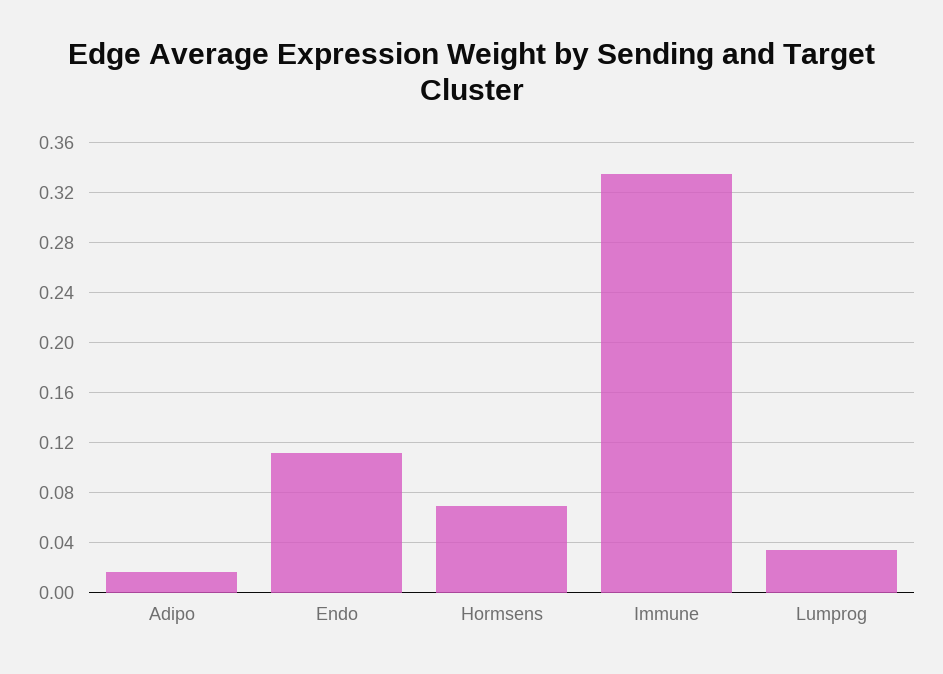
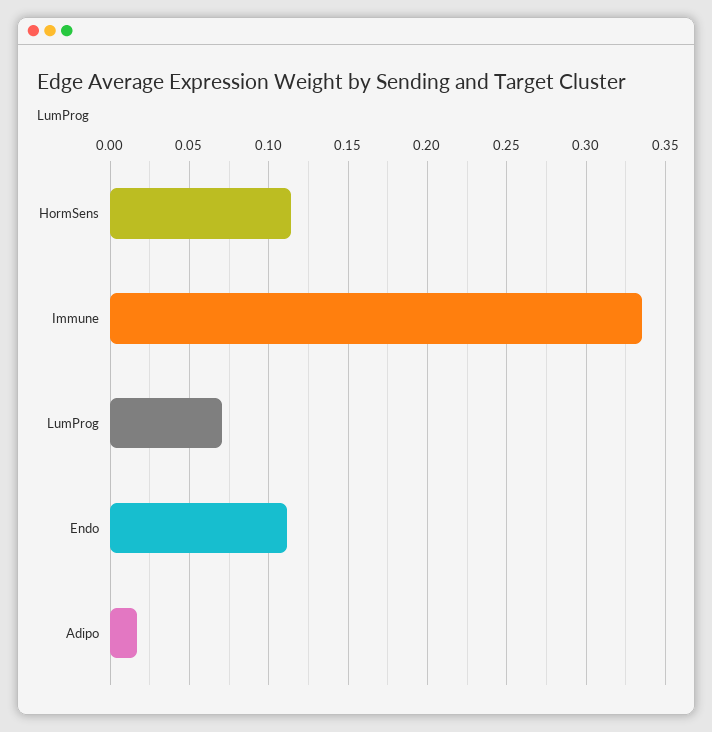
Hormsens: 0.07 -> 0.115
Lumprog: 0.035 -> 0.07

